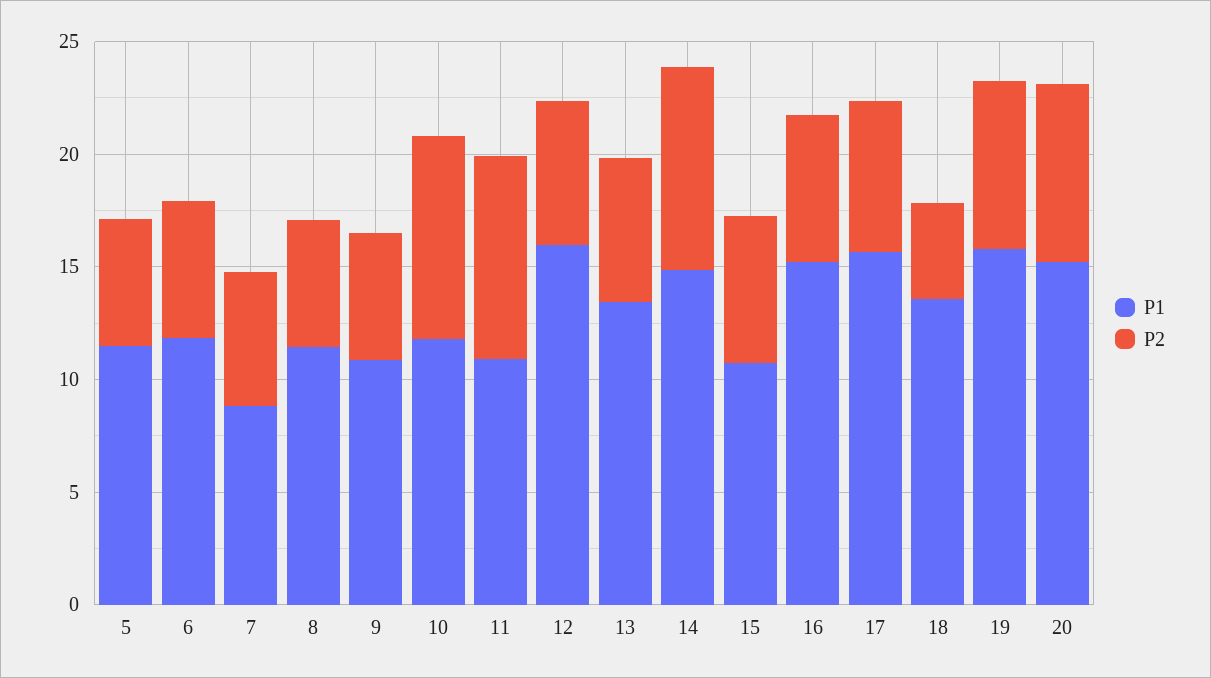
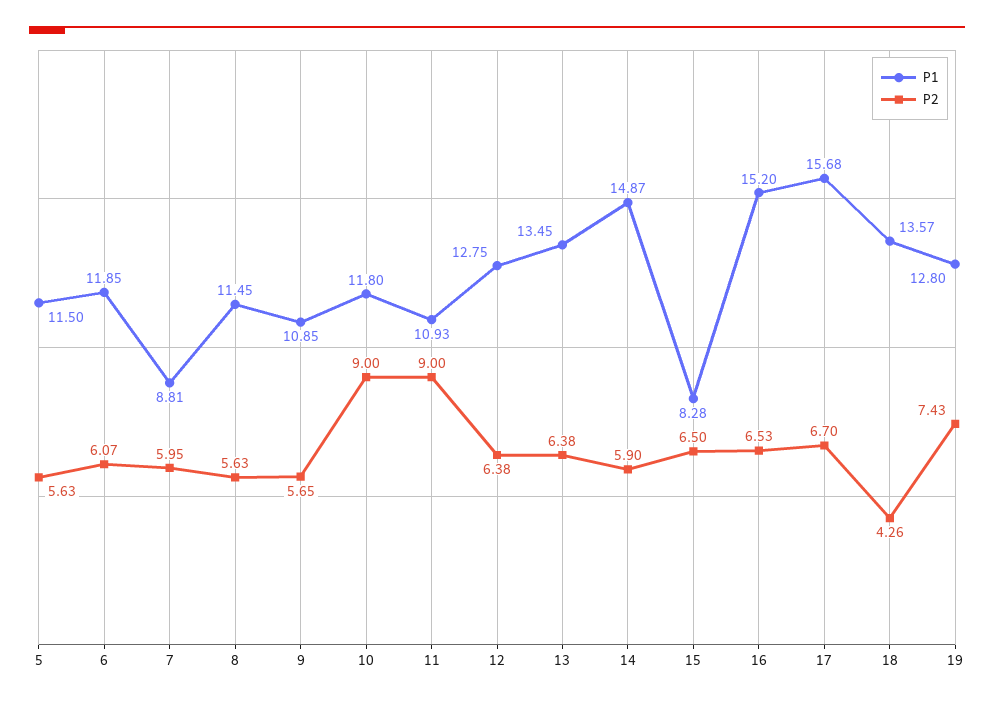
P1, 12: 16 -> 12.75
P2, 14: 9 -> 5.9
P1, 15: 11 -> 8.28
P1, 19: 16 -> 12.8
P1, 20: 15 -> none
P2, 20: 8 -> none

